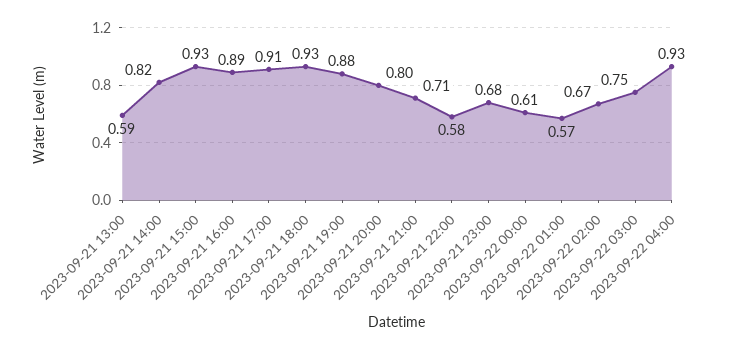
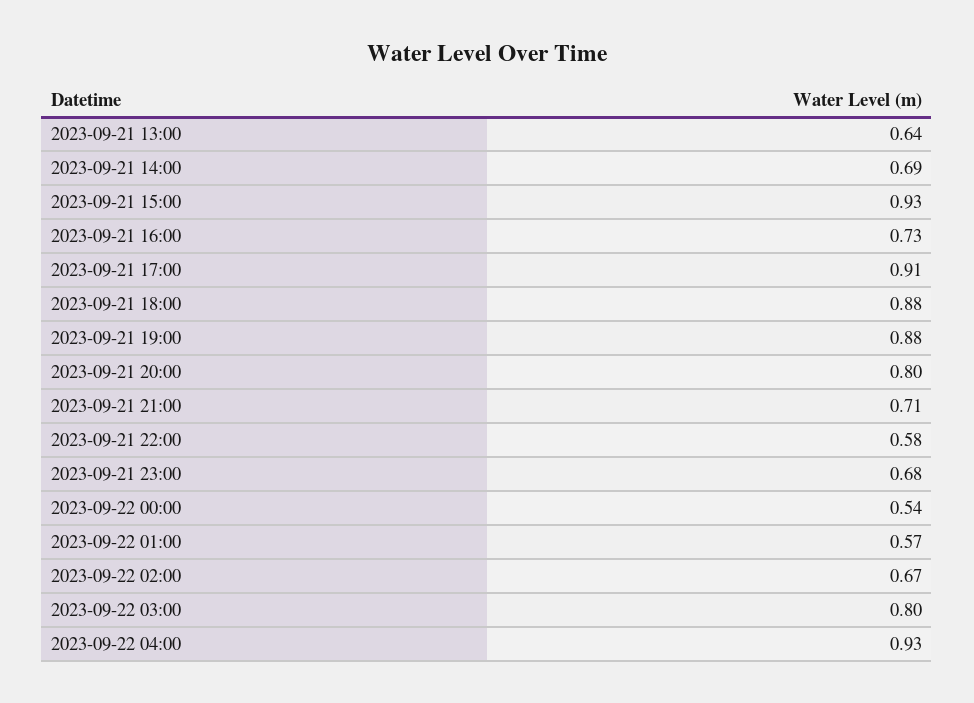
2023-09-21 13:00: 0.59 -> 0.64
2023-09-21 14:00: 0.82 -> 0.69
2023-09-21 16:00: 0.89 -> 0.73
2023-09-21 18:00: 0.93 -> 0.88
2023-09-22 00:00: 0.61 -> 0.54
2023-09-22 03:00: 0.75 -> 0.8

